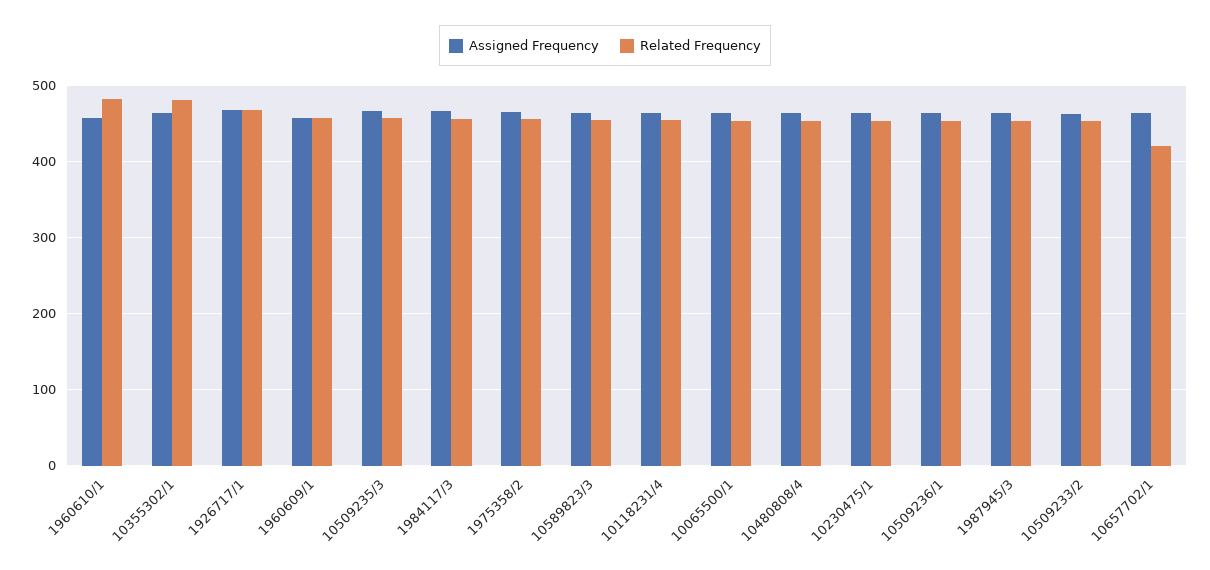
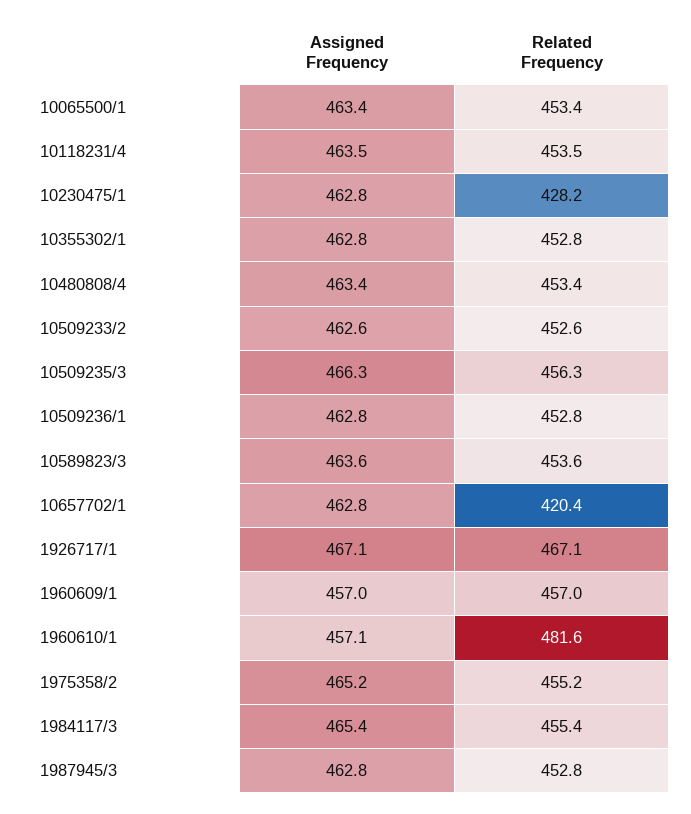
Related Frequency, 10355302/1: 480 -> 452.8
Related Frequency, 10230475/1: 450 -> 428.2

